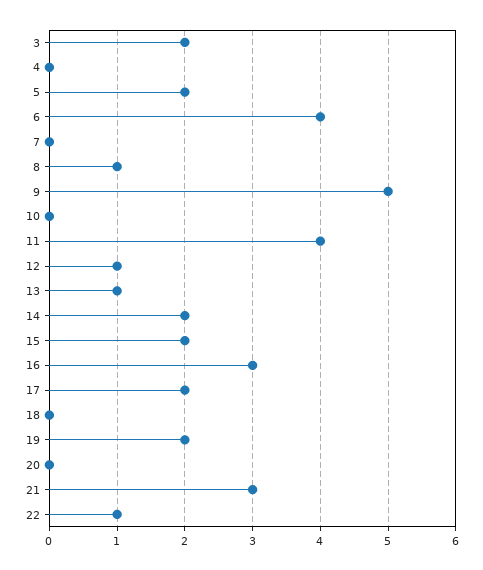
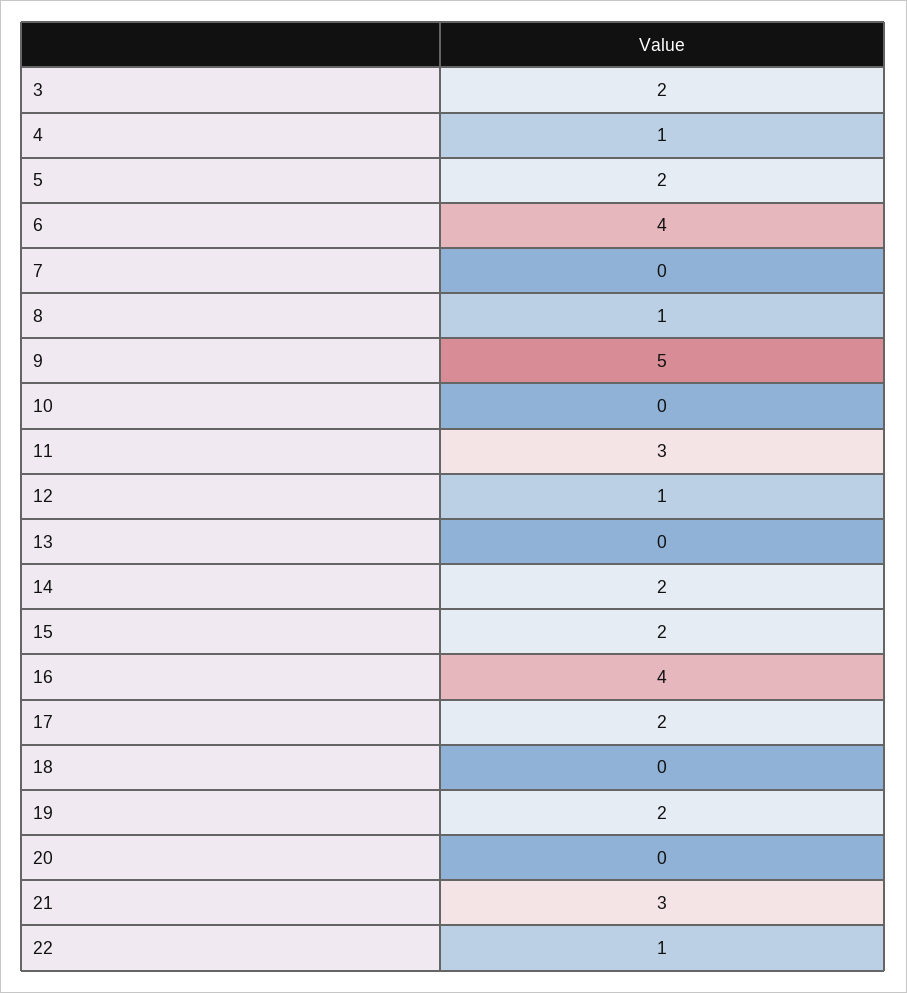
4: 0 -> 1
11: 4 -> 3
13: 1 -> 0
16: 3 -> 4

